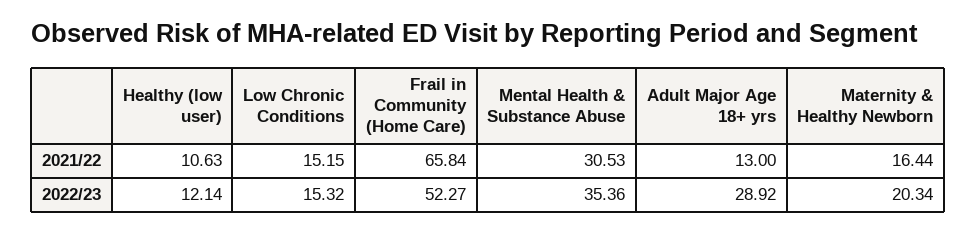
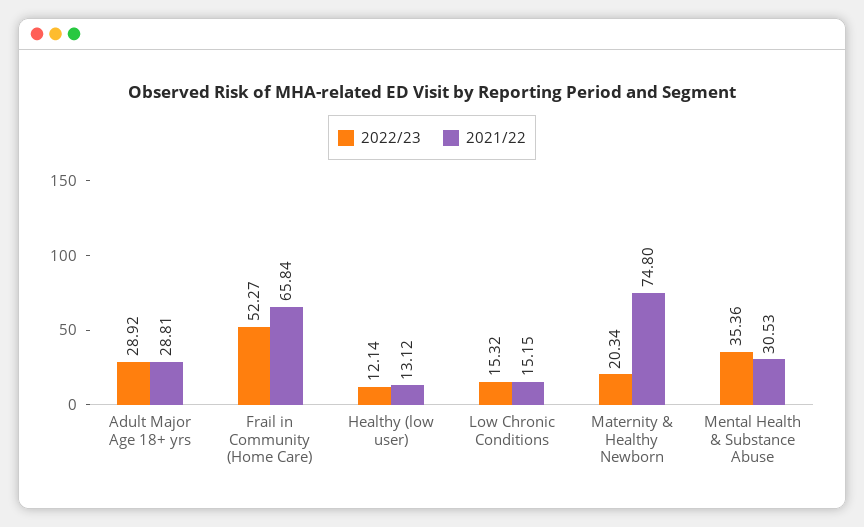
2021/22, Healthy (low user): 10.63 -> 13.12
2021/22, Adult Major Age 18+ yrs: 13 -> 28.81
2021/22, Maternity & Healthy Newborn: 16.44 -> 74.8

